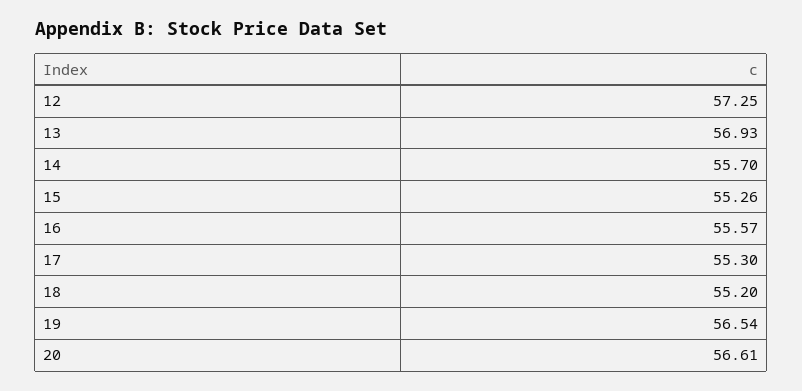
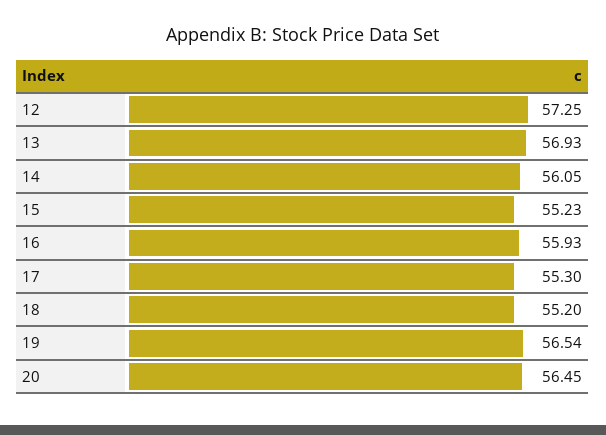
14: 55.7 -> 56.05
15: 55.26 -> 55.23
16: 55.57 -> 55.93
20: 56.61 -> 56.45

